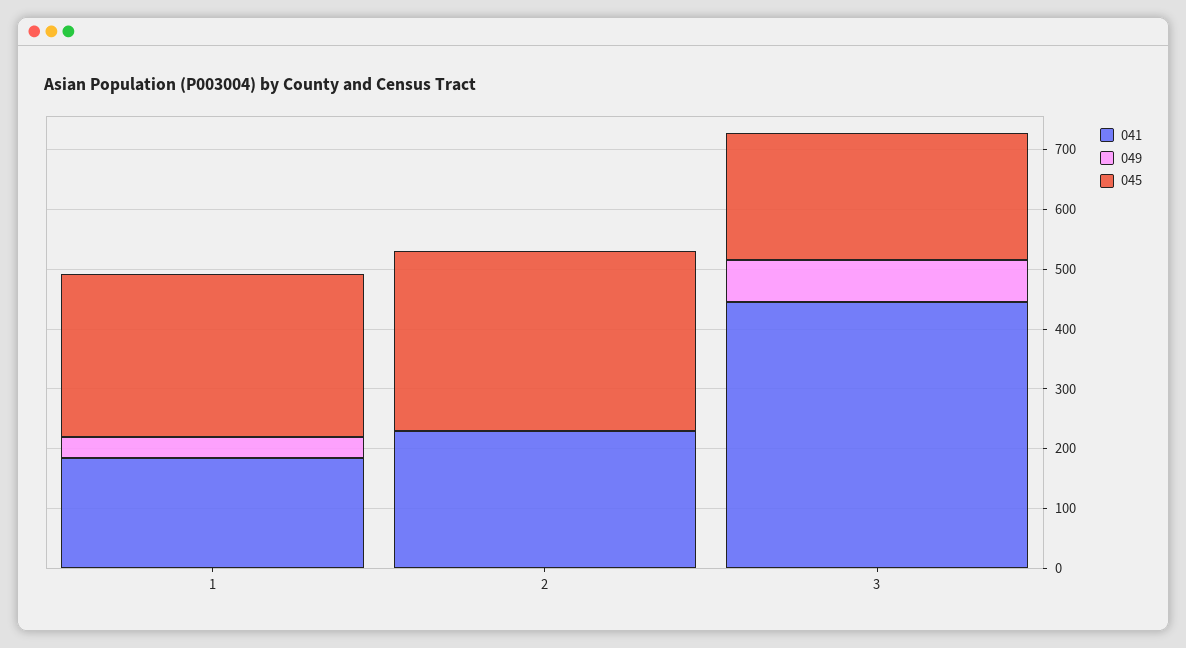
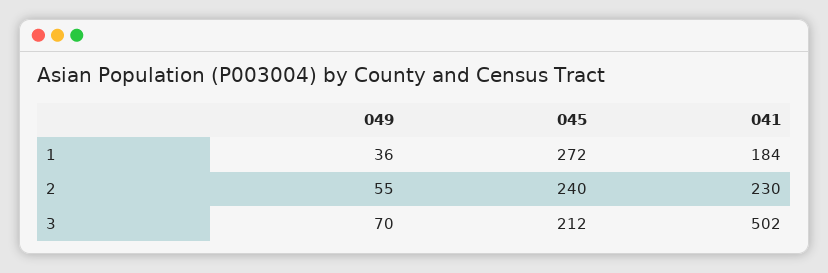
049, 2: 0 -> 55
045, 2: 300 -> 240
041, 3: 440 -> 502

